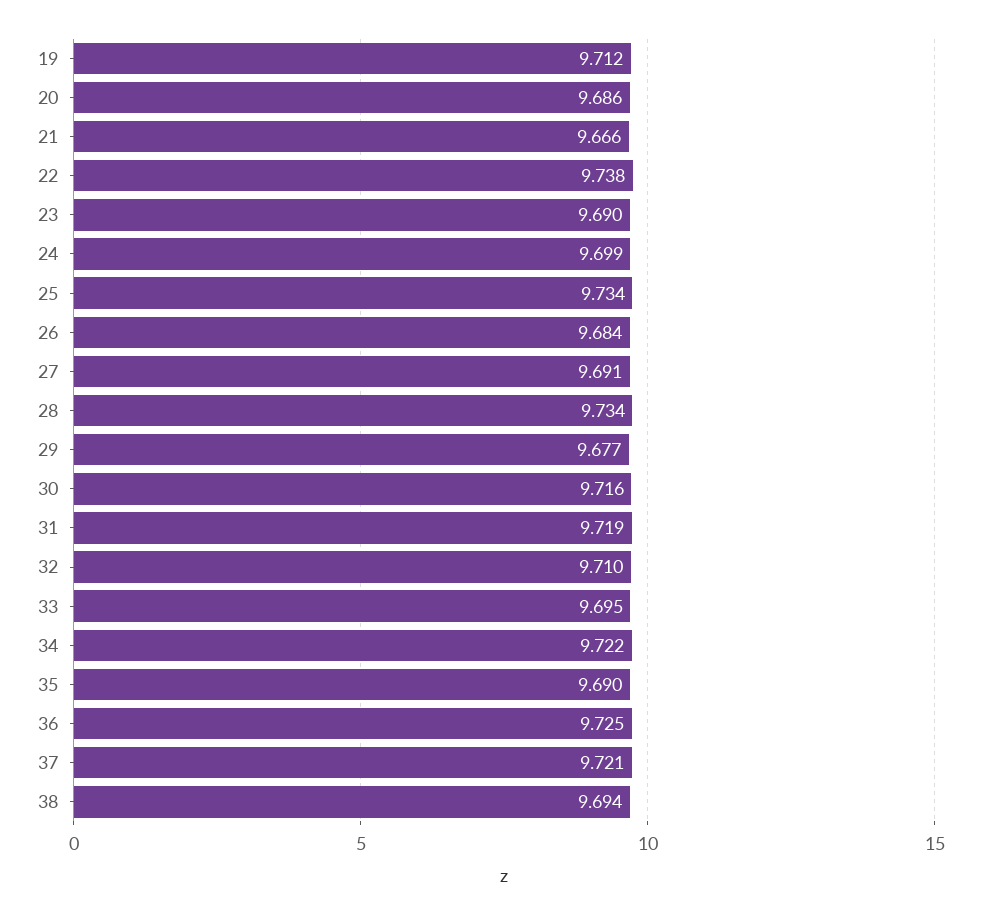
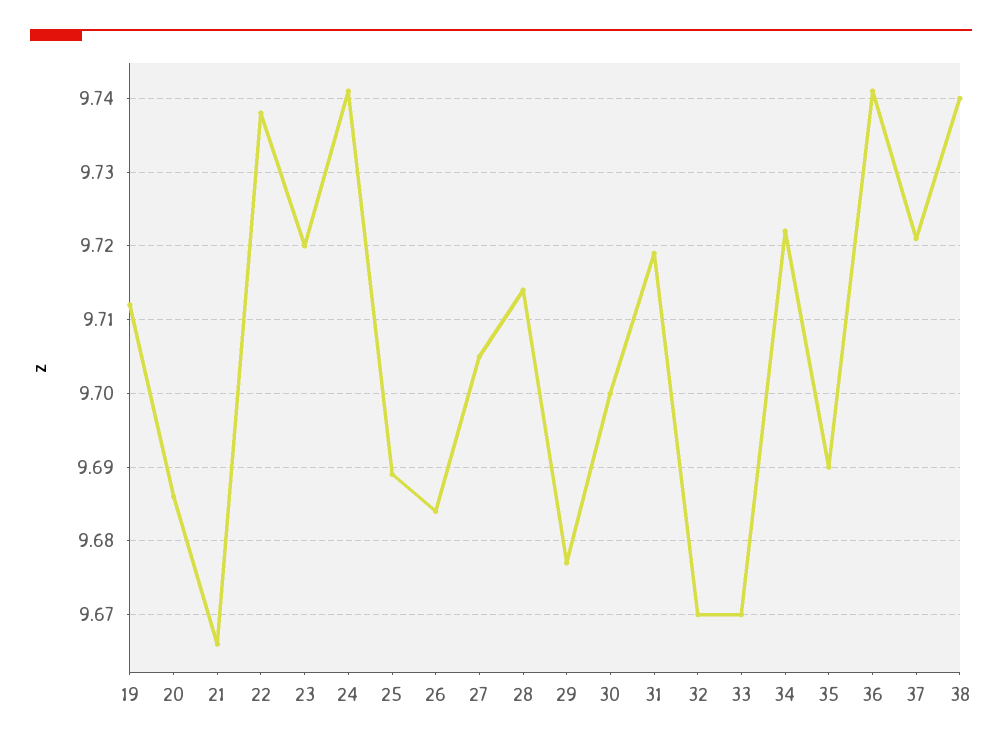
23: 9.69 -> 9.72
24: 9.699 -> 9.741
25: 9.734 -> 9.689
27: 9.691 -> 9.705
28: 9.734 -> 9.714
30: 9.716 -> 9.7
32: 9.71 -> 9.67
33: 9.695 -> 9.67
36: 9.725 -> 9.741
38: 9.694 -> 9.74

